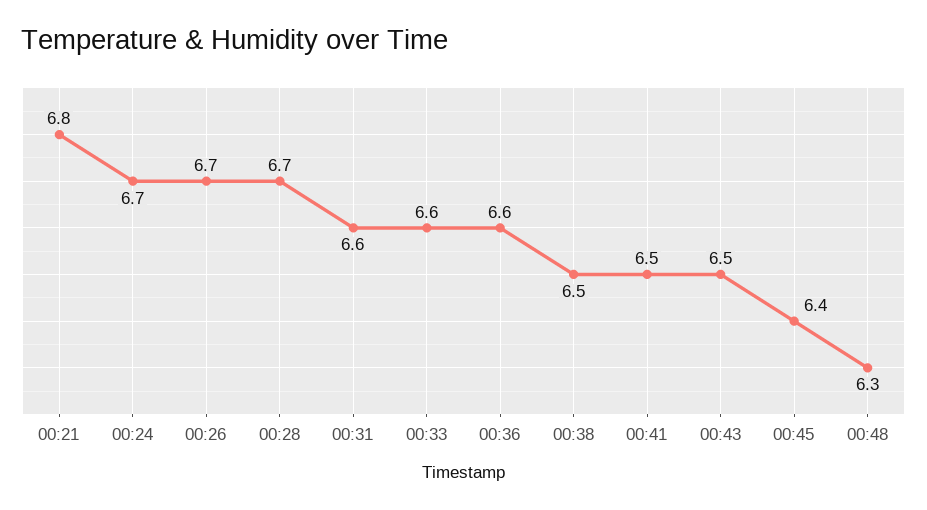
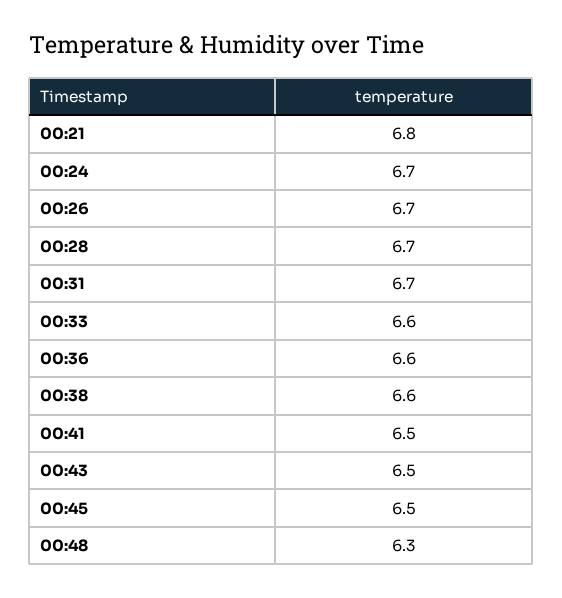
00:31: 6.6 -> 6.7
00:38: 6.5 -> 6.6
00:45: 6.4 -> 6.5

